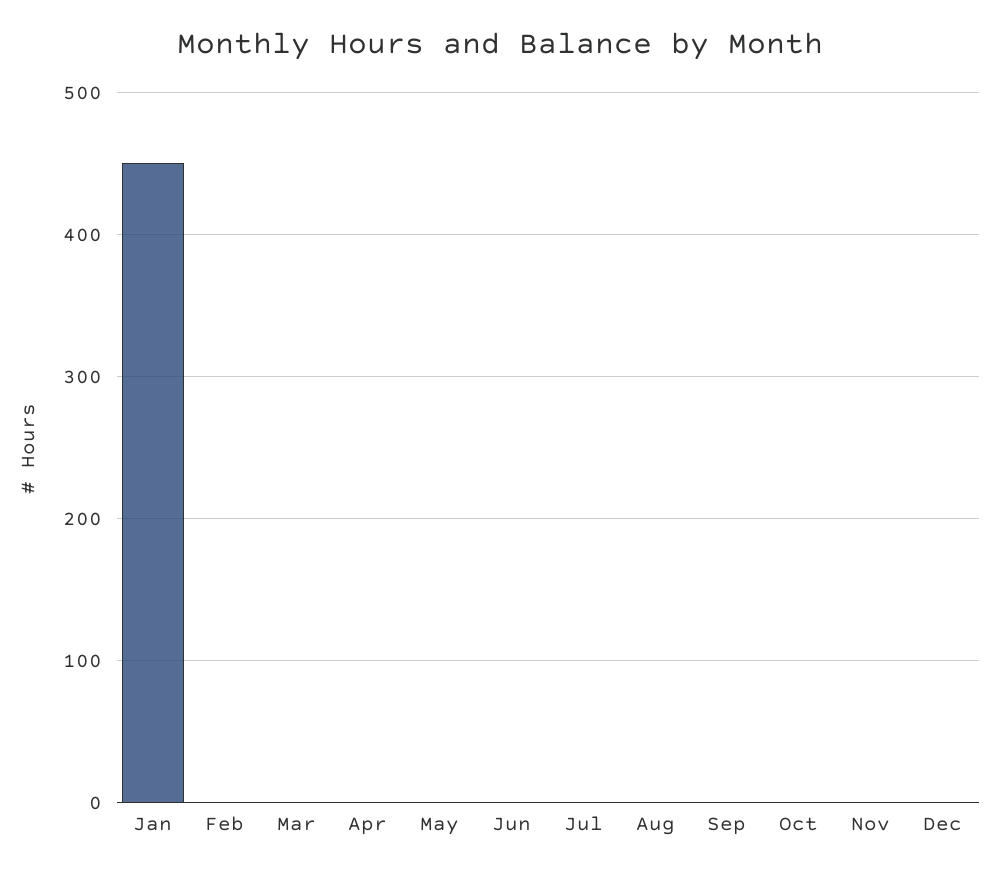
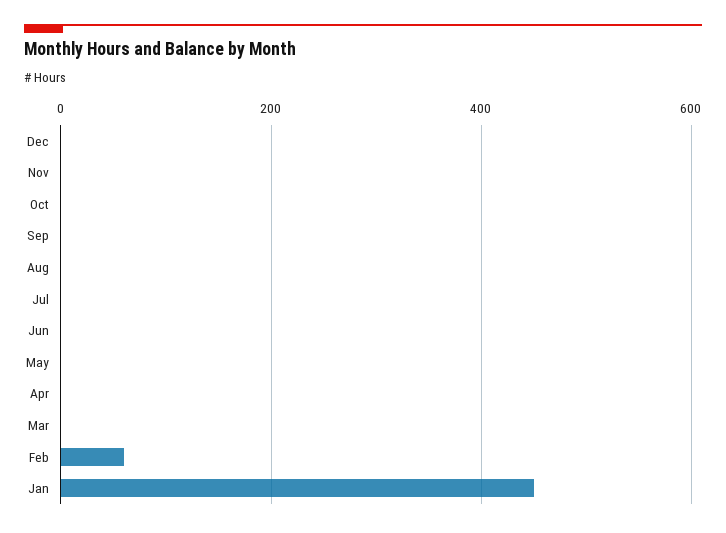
Feb: 0 -> 60

